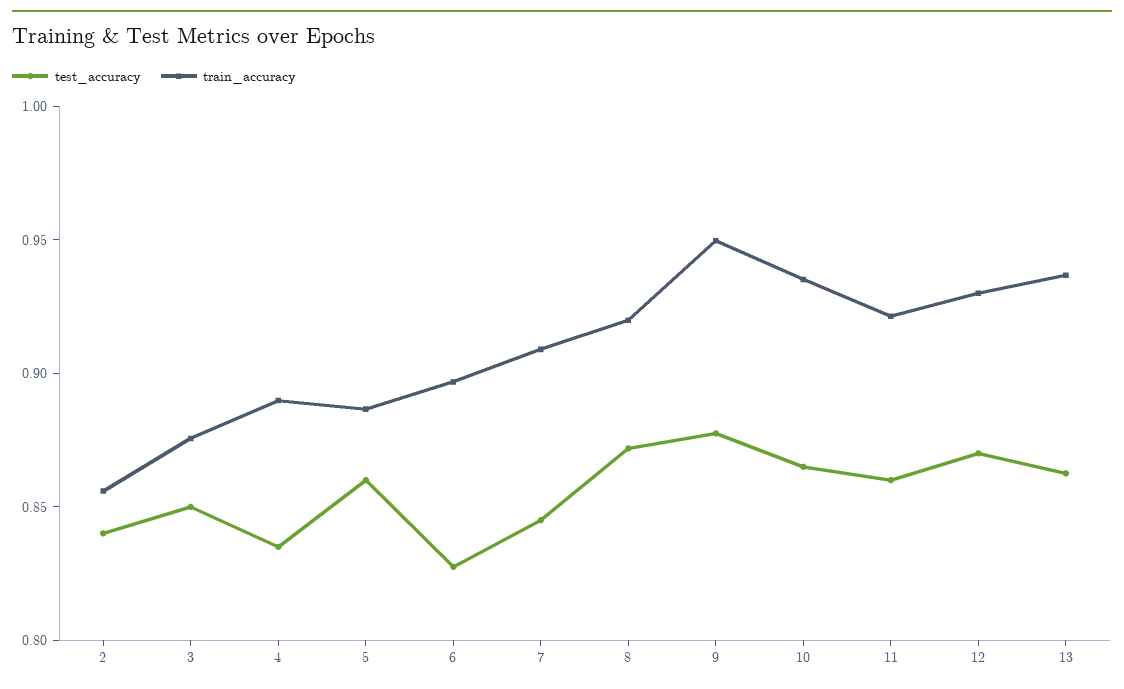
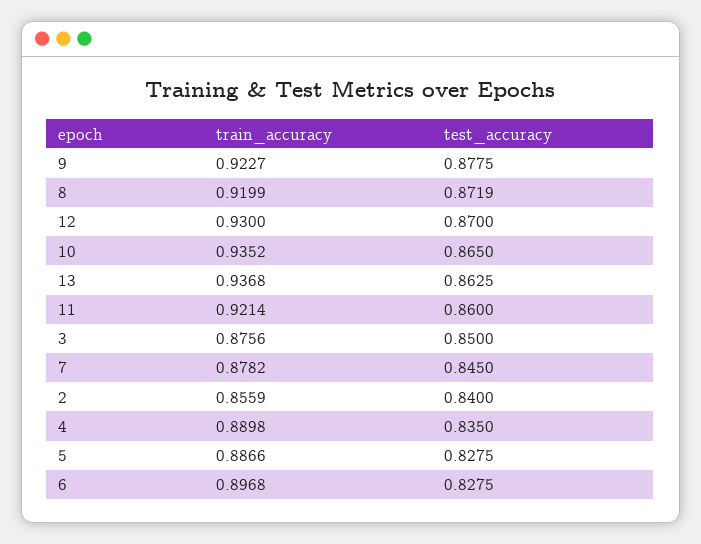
test_accuracy, 5: 0.86 -> 0.8275
train_accuracy, 7: 0.91 -> 0.8782
train_accuracy, 9: 0.95 -> 0.9227

